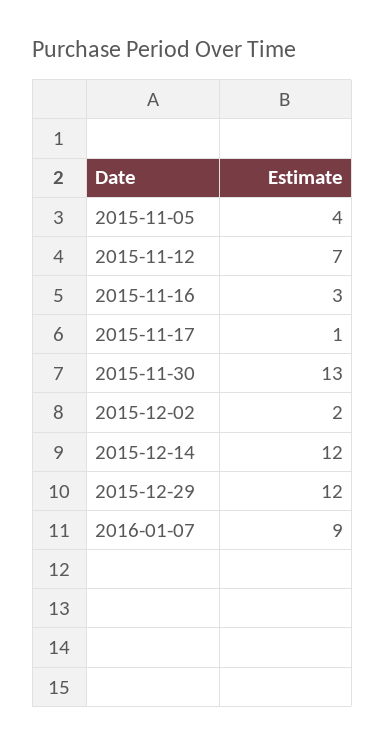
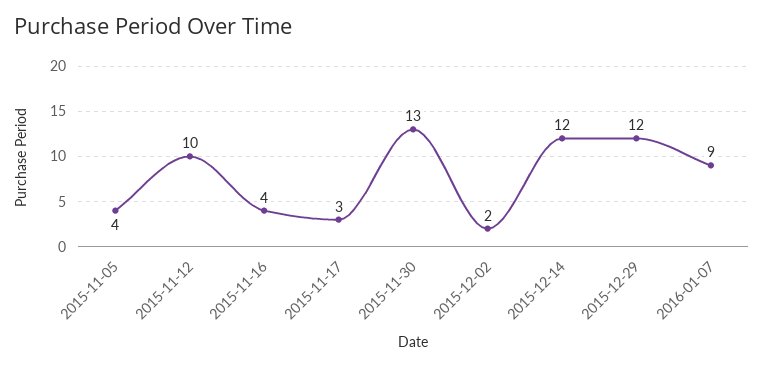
2015-11-12: 7 -> 10
2015-11-16: 3 -> 4
2015-11-17: 1 -> 3

